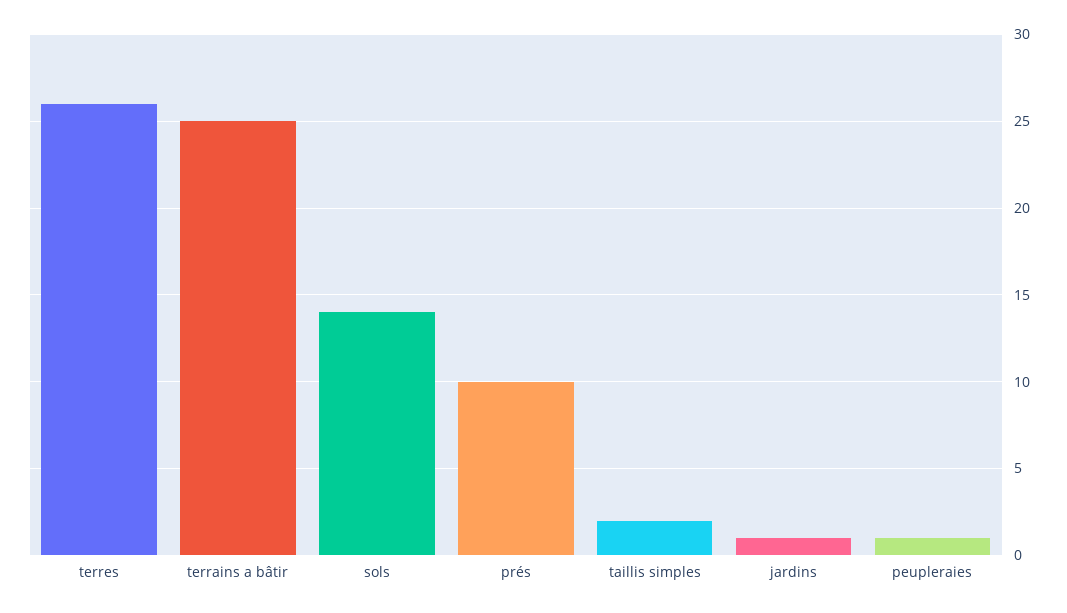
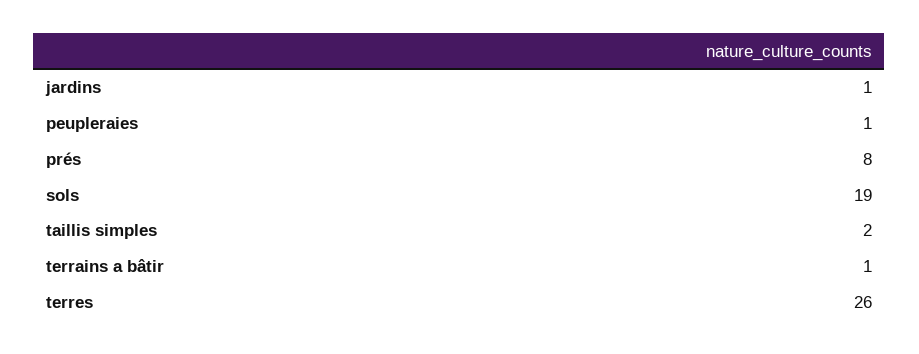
terrains a bâtir: 25 -> 1
sols: 14 -> 19
prés: 10 -> 8

